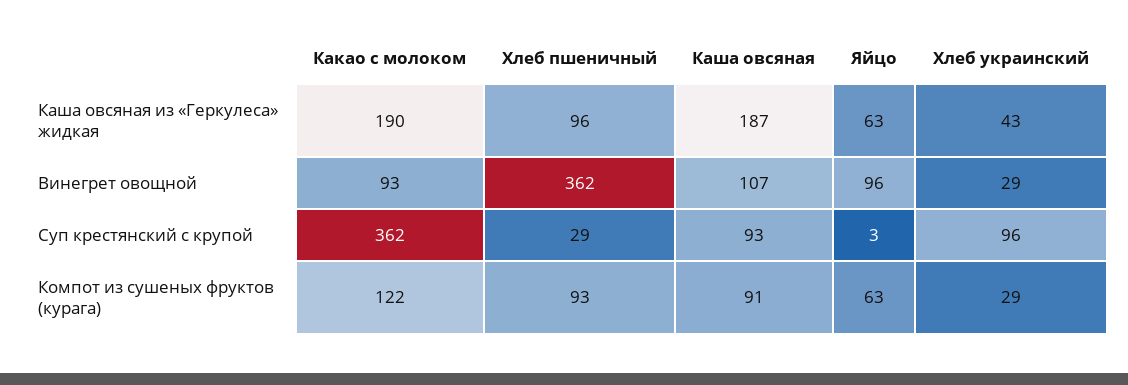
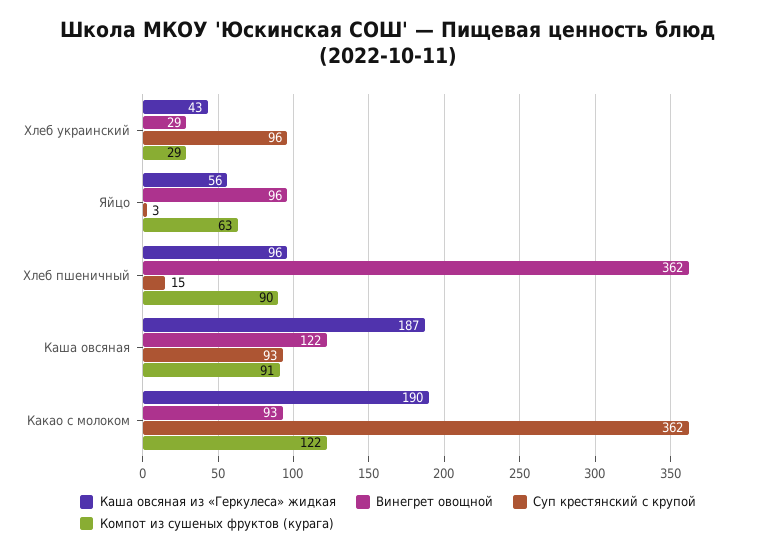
Каша овсяная из «Геркулеса» жидкая, Яйцо: 63 -> 56
Винегрет овощной, Каша овсяная: 107 -> 122
Суп крестянский с крупой, Хлеб пшеничный: 29 -> 15
Компот из сушеных фруктов (курага), Хлеб пшеничный: 93 -> 90

